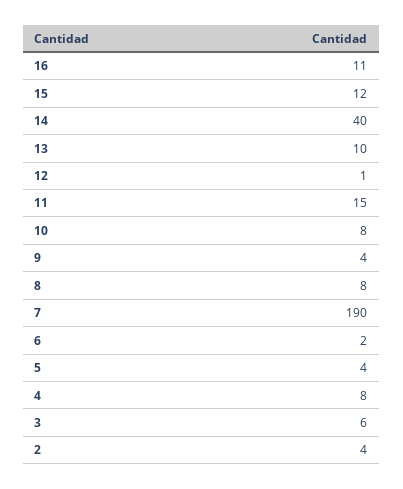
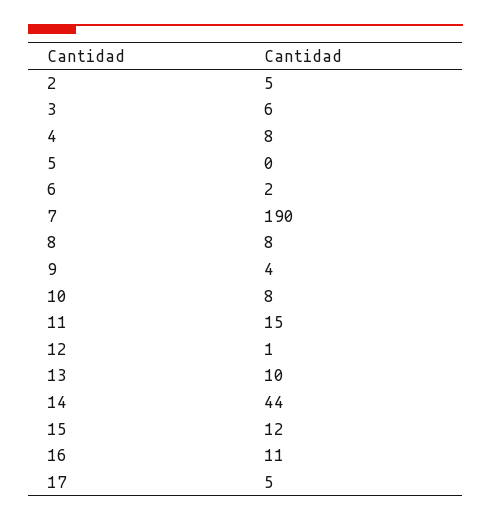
14: 40 -> 44
5: 4 -> 0
2: 4 -> 5
17: none -> 5

